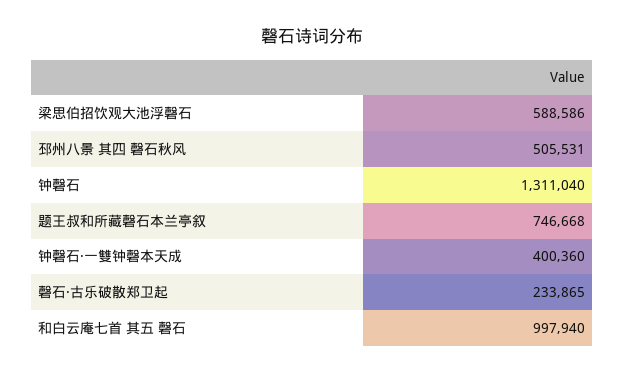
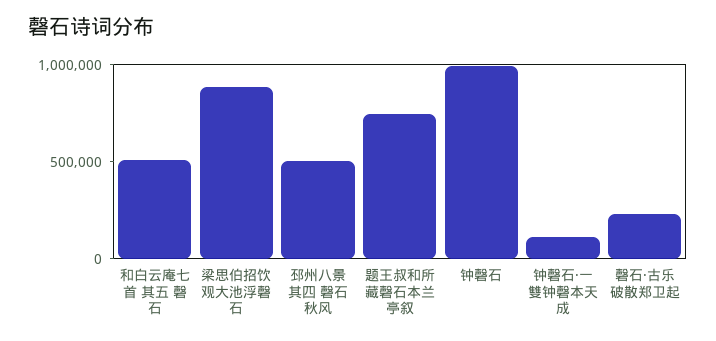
梁思伯招饮观大池浮磬石: 588586 -> 900000
钟磬石: 1311040 -> 1000000
钟磬石·一雙钟磬本天成: 400360 -> 100000
和白云庵七首 其五 磬石: 997940 -> 500000

